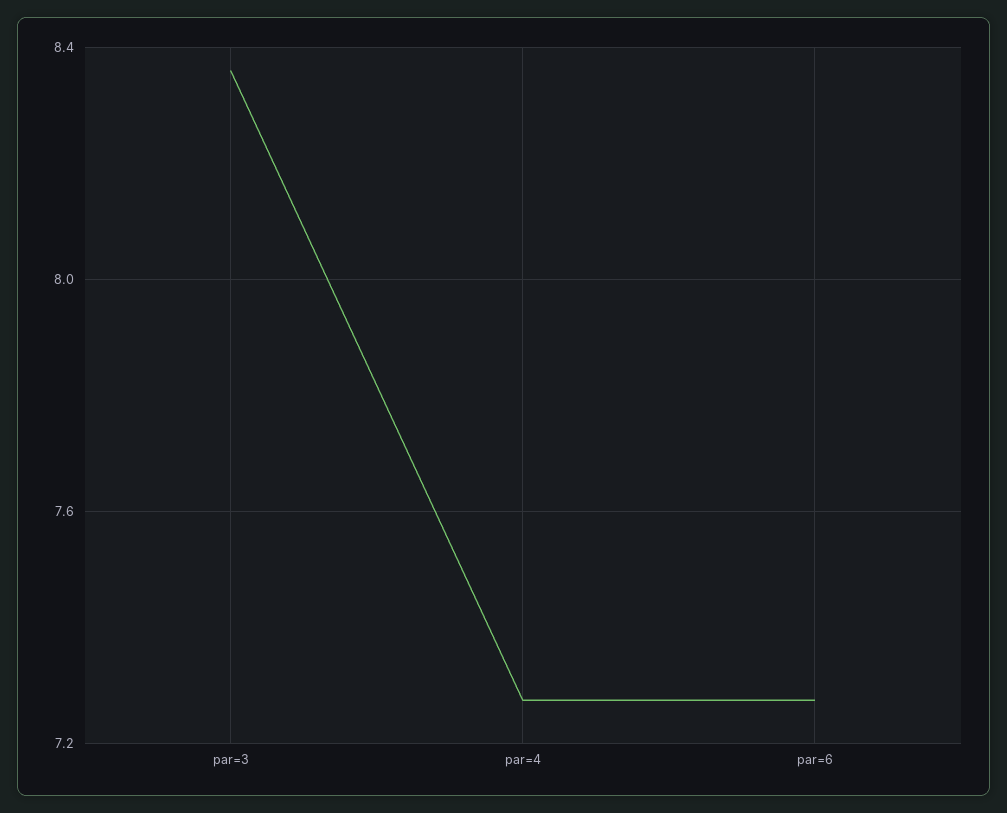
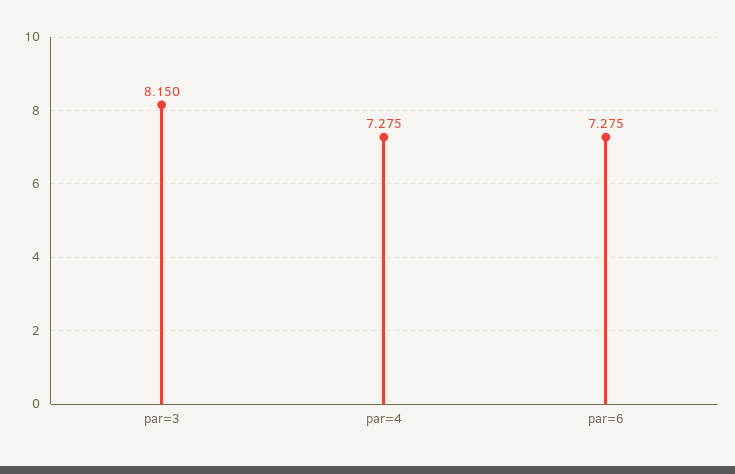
par=3: 8.35 -> 8.15

